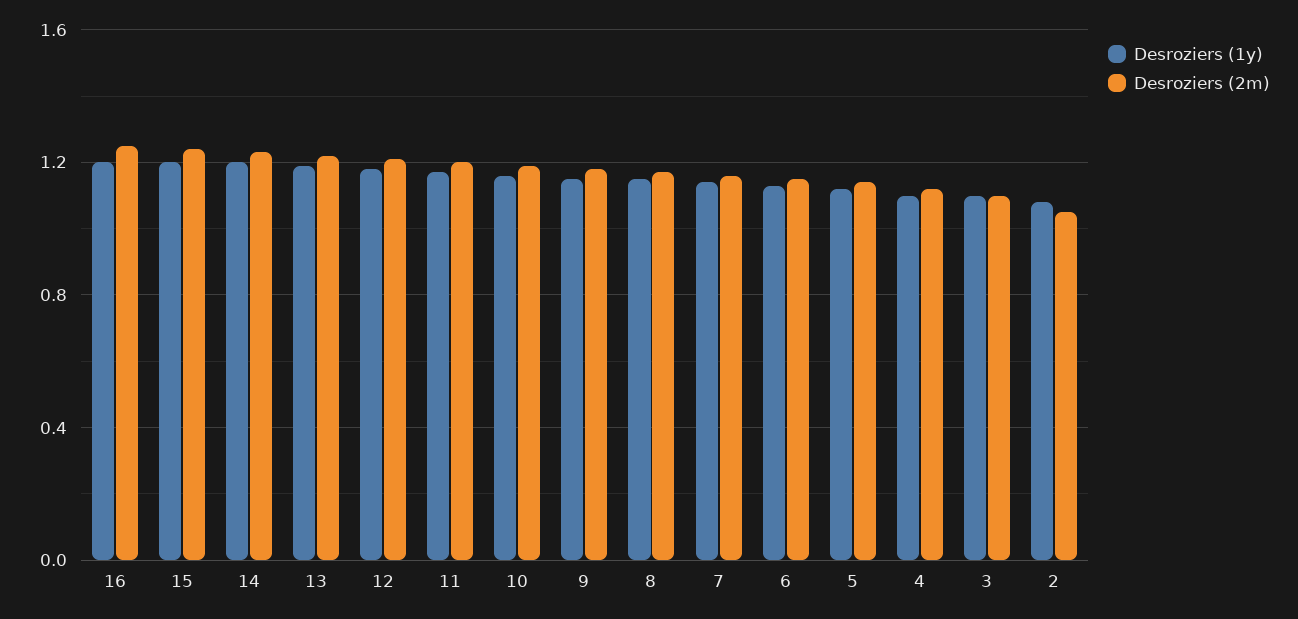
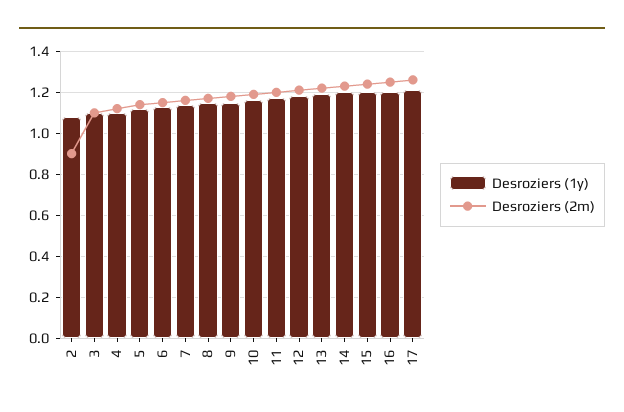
Desroziers (2m), 2: 1.05 -> 0.9
Desroziers (1y), 17: none -> 1.2
Desroziers (2m), 17: none -> 1.25

